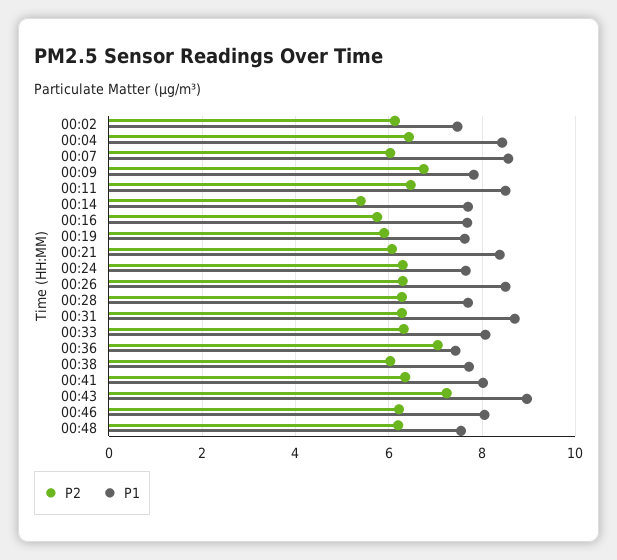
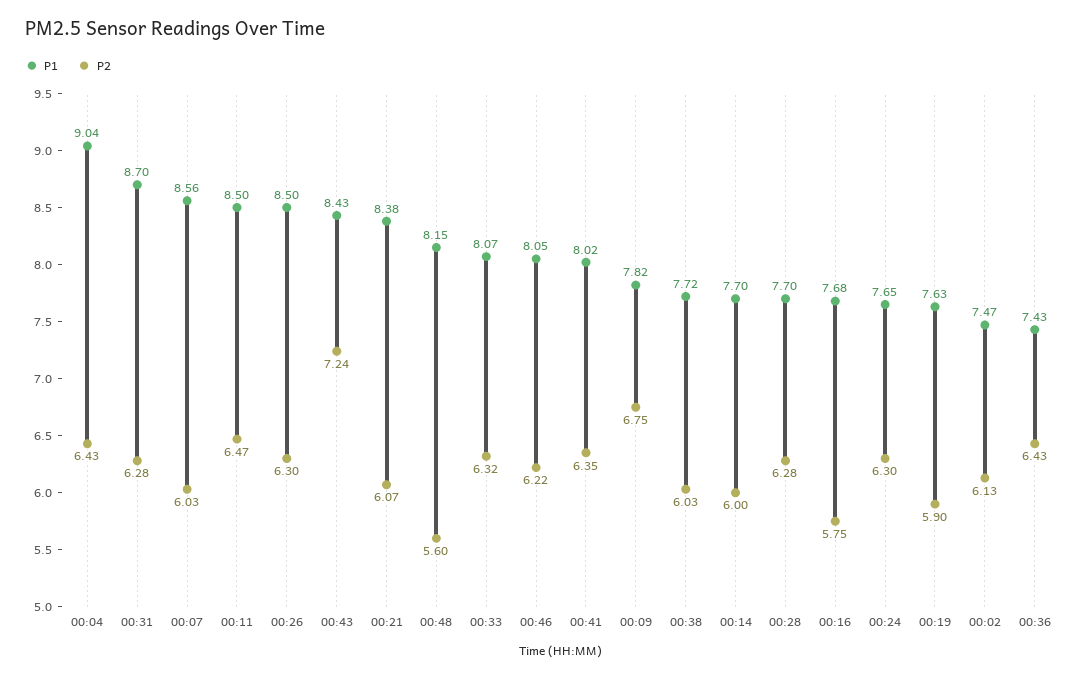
P1, 00:04: 8.4 -> 9.04
P2, 00:14: 5.4 -> 6
P2, 00:36: 7 -> 6.43
P1, 00:43: 9 -> 8.43
P2, 00:48: 6.2 -> 5.6
P1, 00:48: 7.6 -> 8.15

